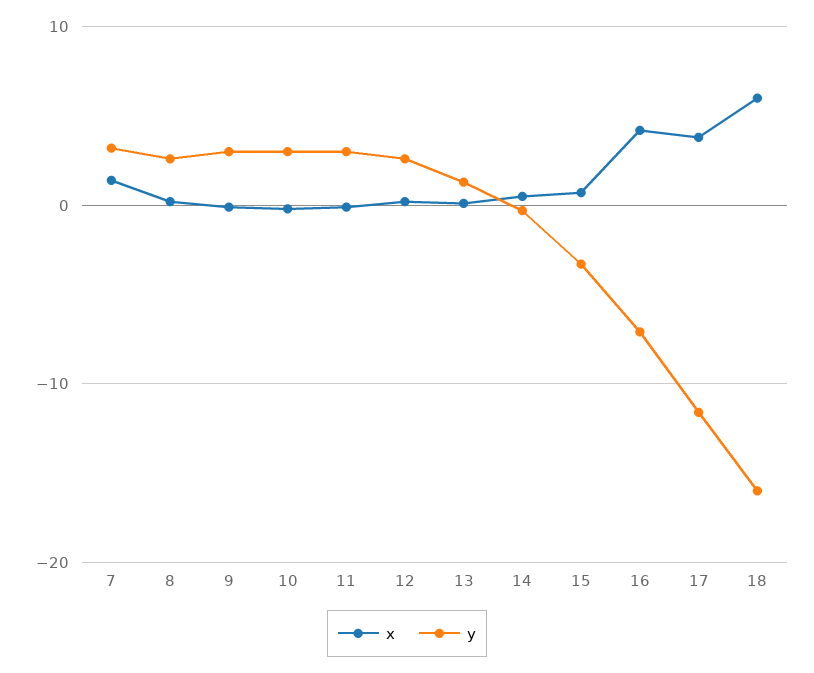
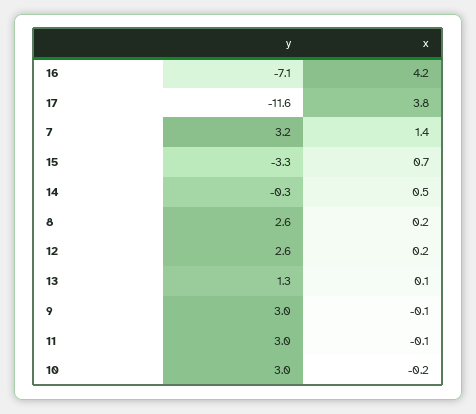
x, 18: 6 -> none
y, 18: -16 -> none

